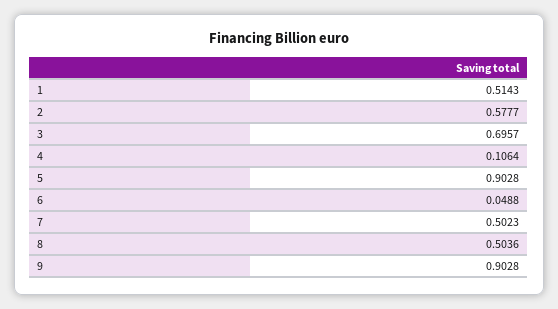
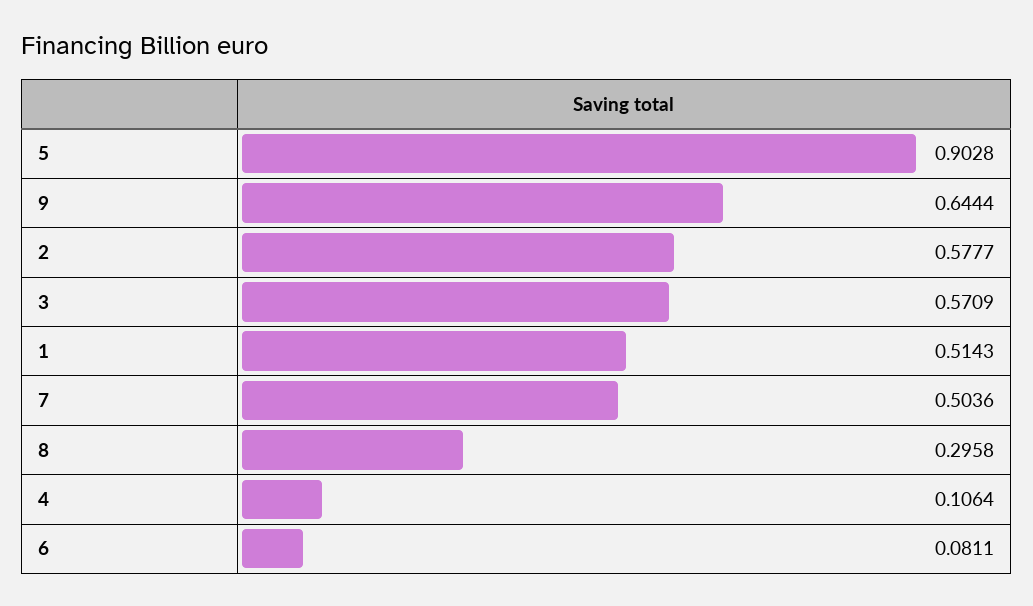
3: 0.6957 -> 0.5709
6: 0.0488 -> 0.0811
7: 0.5023 -> 0.5036
8: 0.5036 -> 0.2958
9: 0.9028 -> 0.6444

